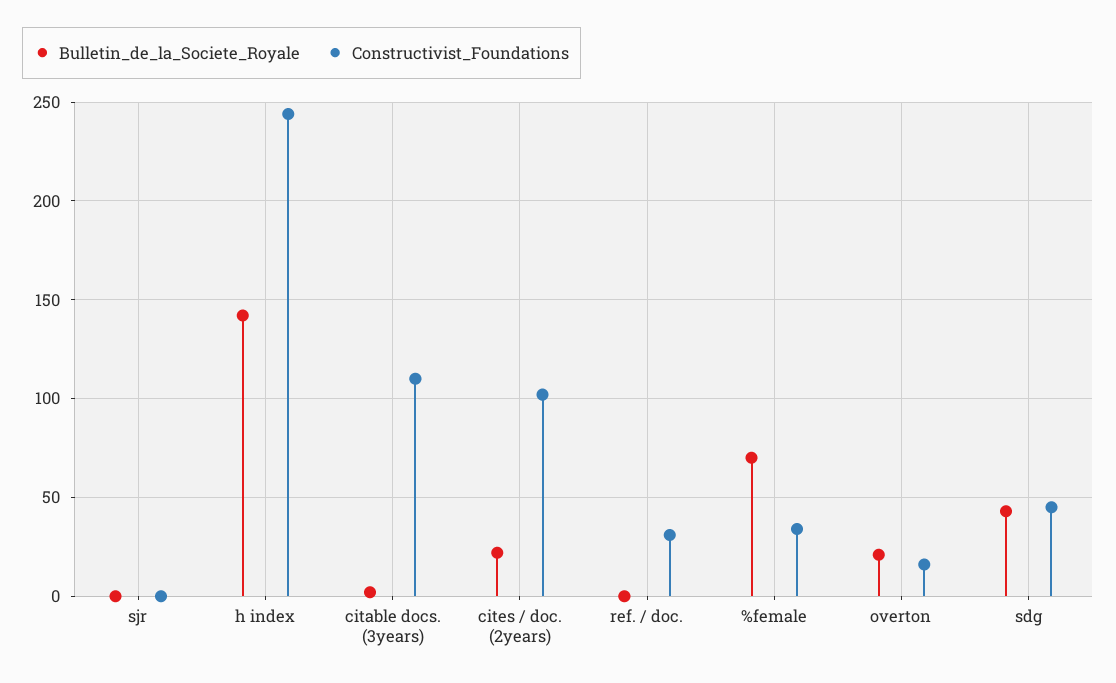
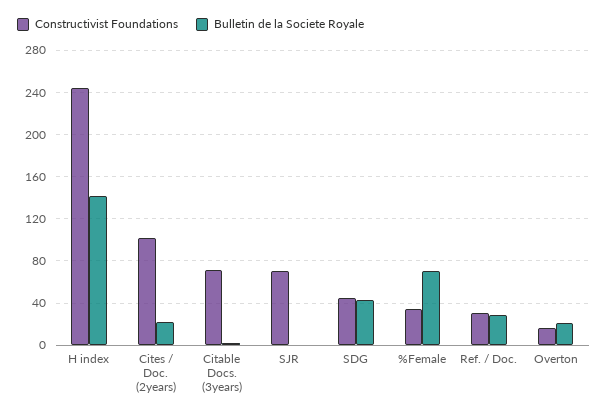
Constructivist_Foundations, sjr: 0 -> 70
Constructivist_Foundations, citable docs. (3years): 110 -> 70
Bulletin_de_la_Societe_Royale, ref. / doc.: 0 -> 30

